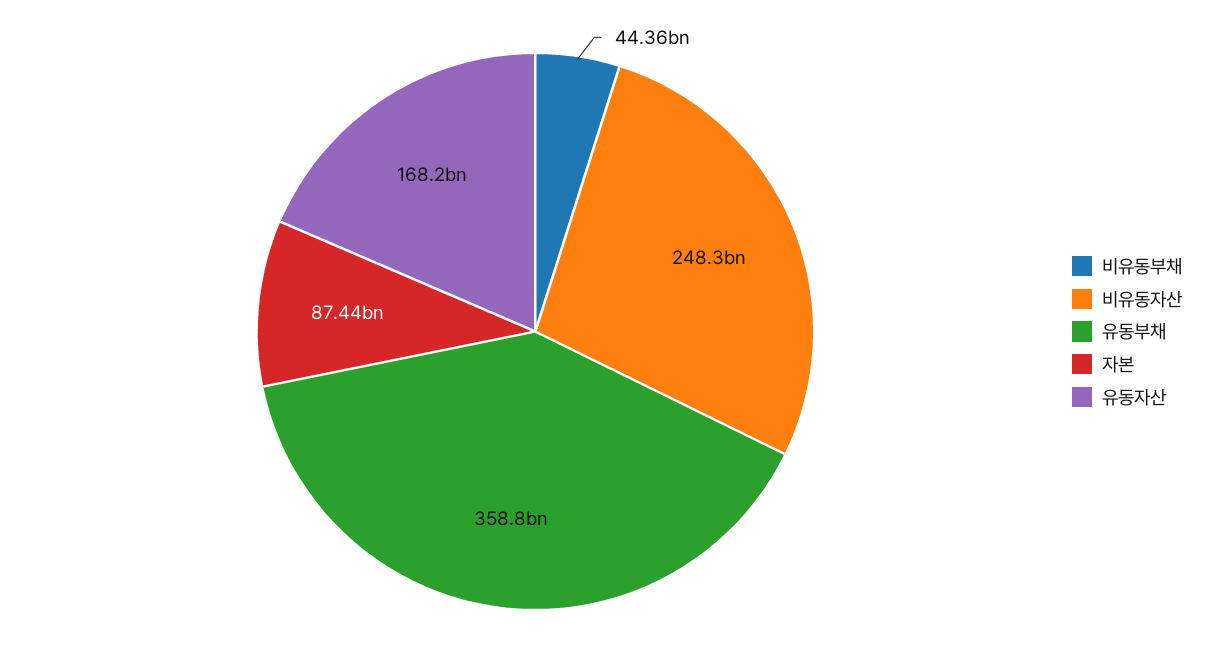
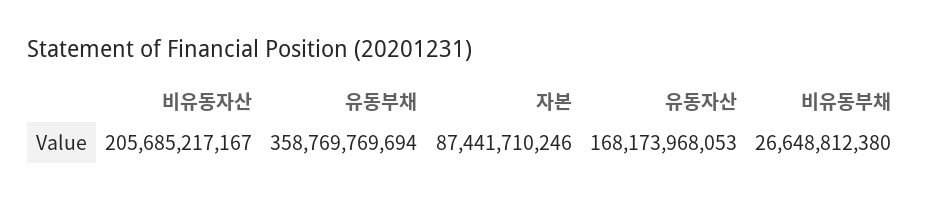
비유동부채: 44360000000 -> 26648812380
비유동자산: 248300000000 -> 205685217167

